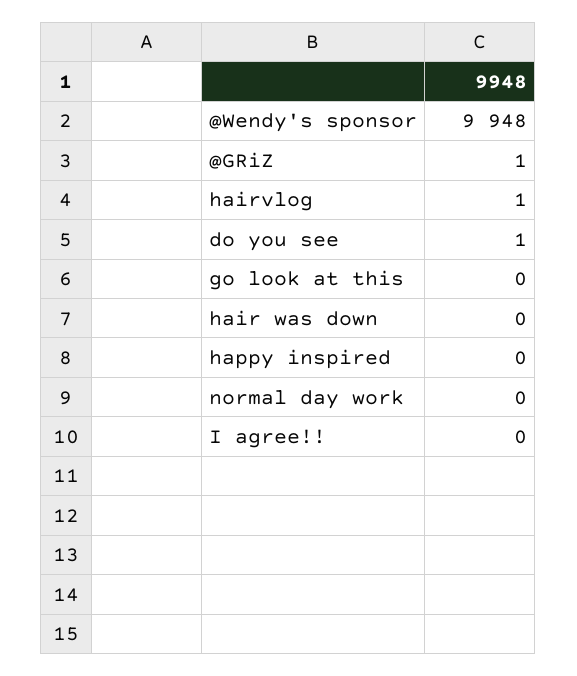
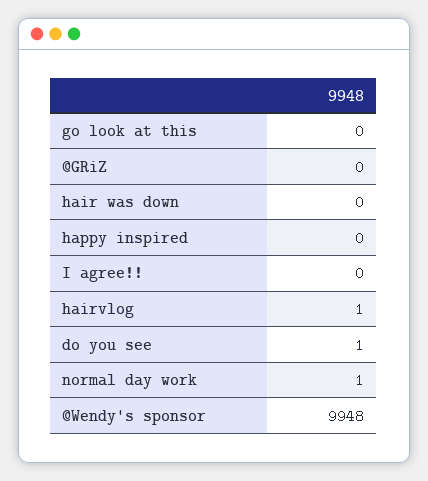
@GRiZ: 1 -> 0
normal day work: 0 -> 1

